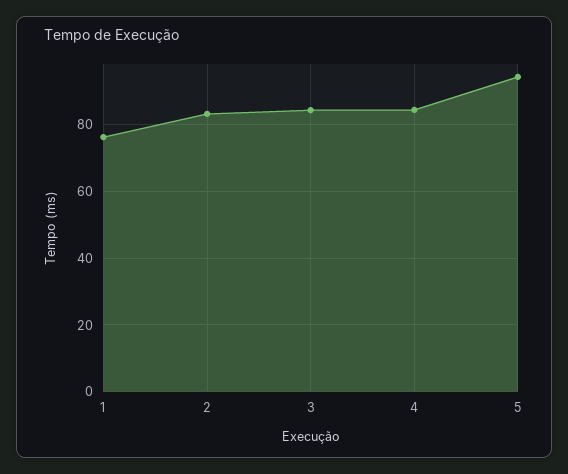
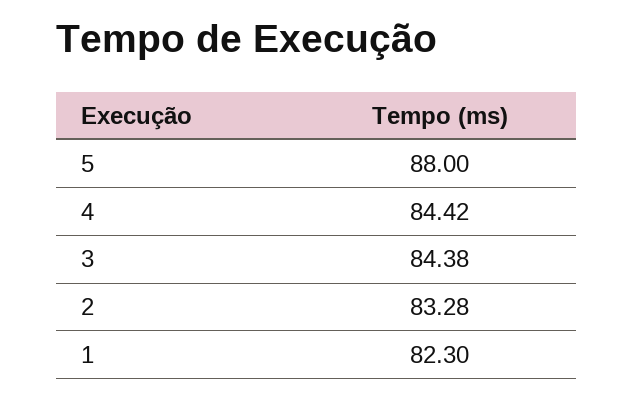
1: 76 -> 82.3
5: 94 -> 88

